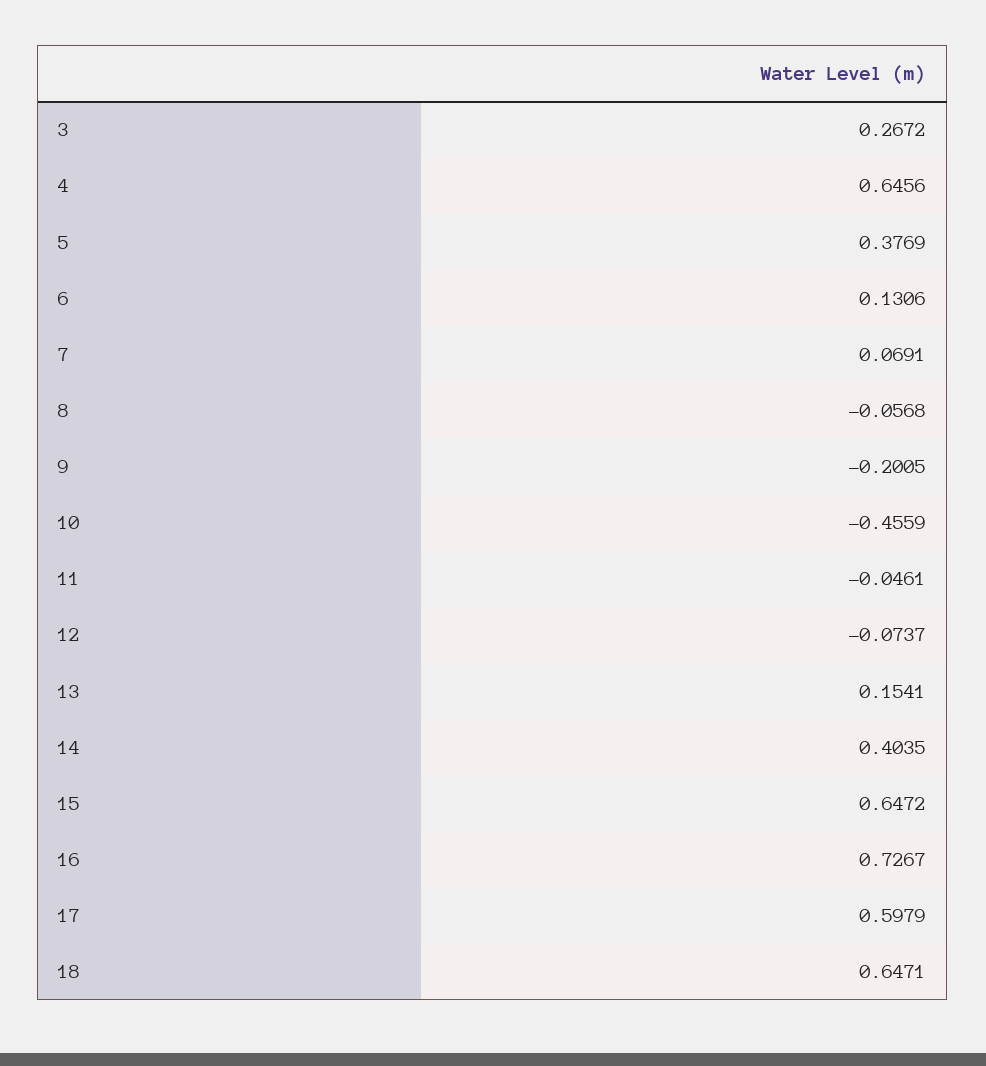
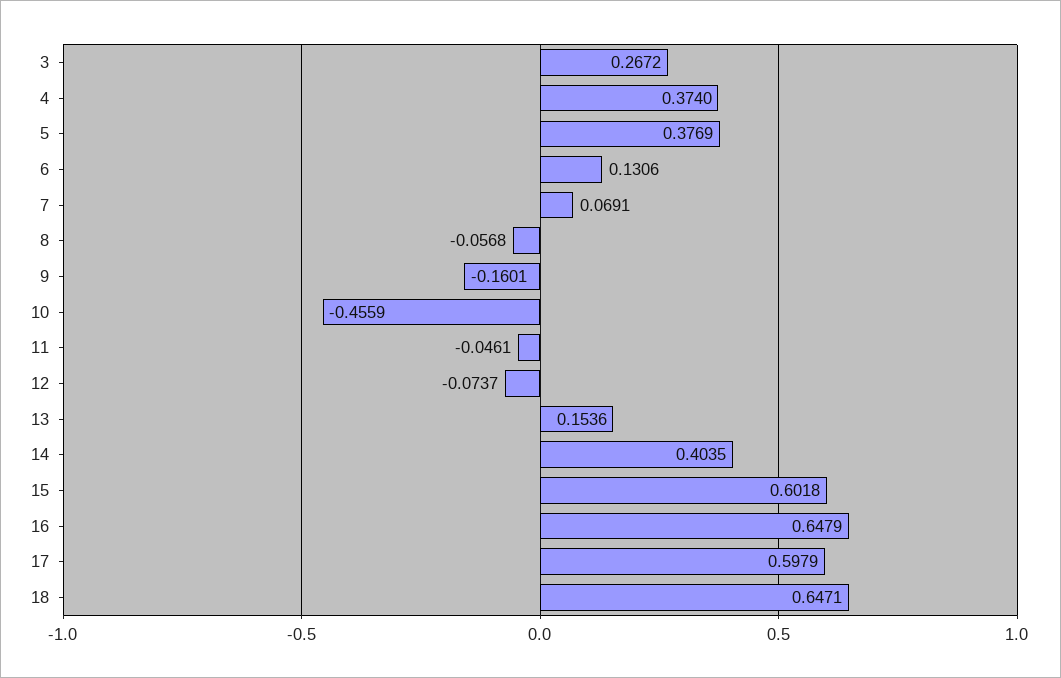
4: 0.6456 -> 0.374
9: -0.2005 -> -0.1601
13: 0.1541 -> 0.1536
15: 0.6472 -> 0.6018
16: 0.7267 -> 0.6479

